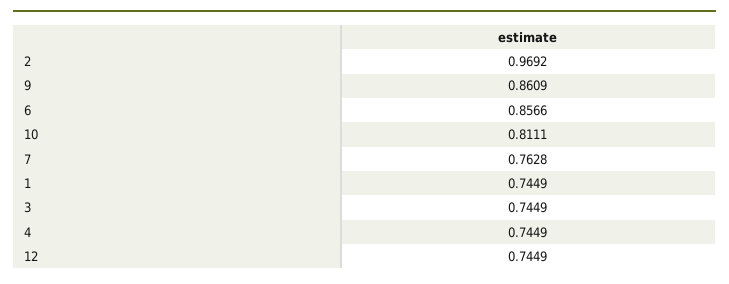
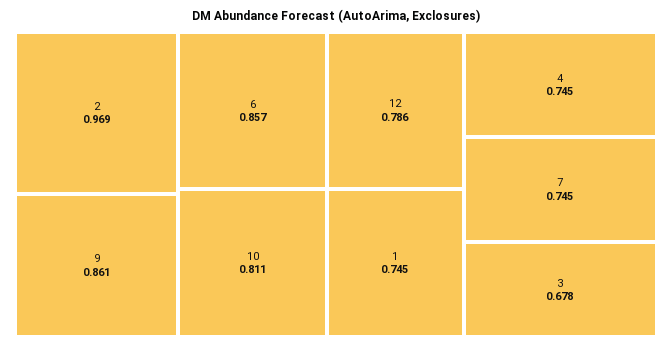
7: 0.7628 -> 0.745
3: 0.7449 -> 0.678
12: 0.7449 -> 0.786

